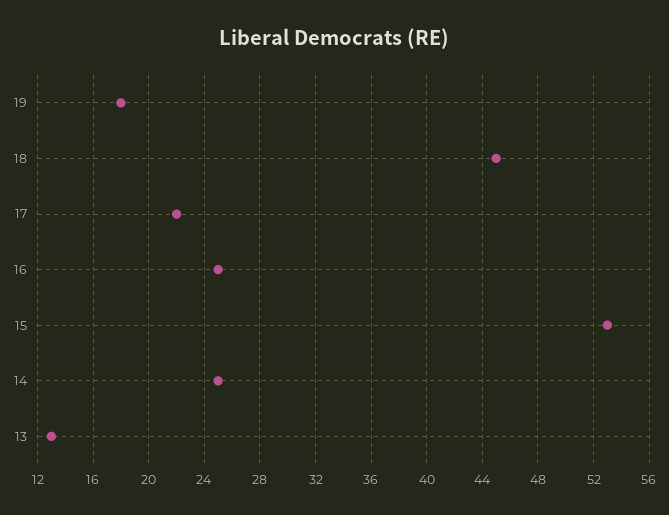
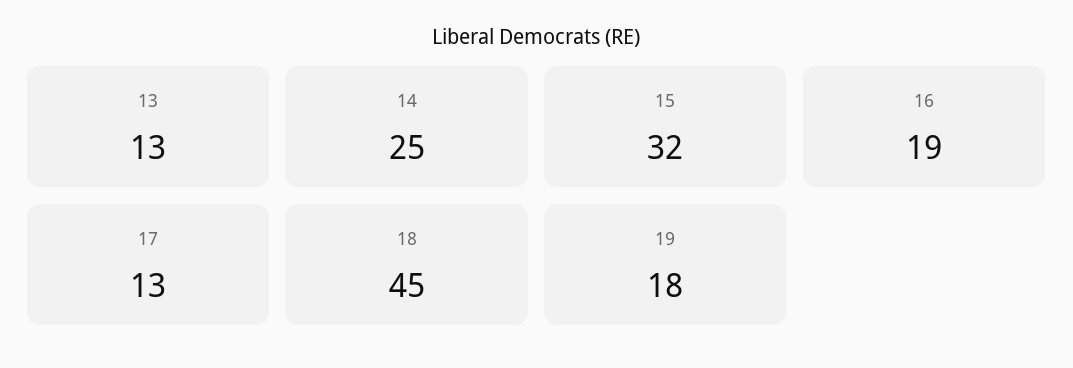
17: 22 -> 13
16: 25 -> 19
15: 53 -> 32

